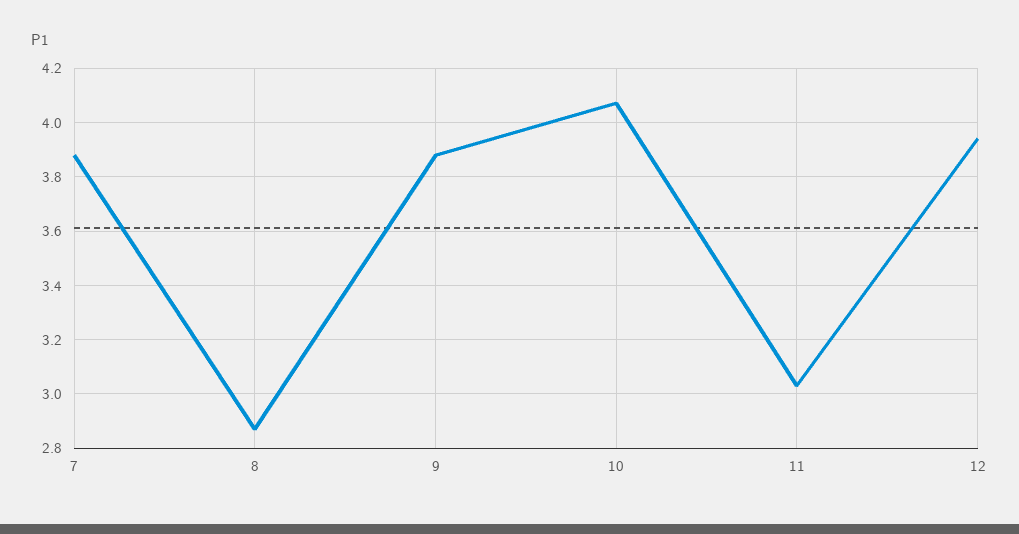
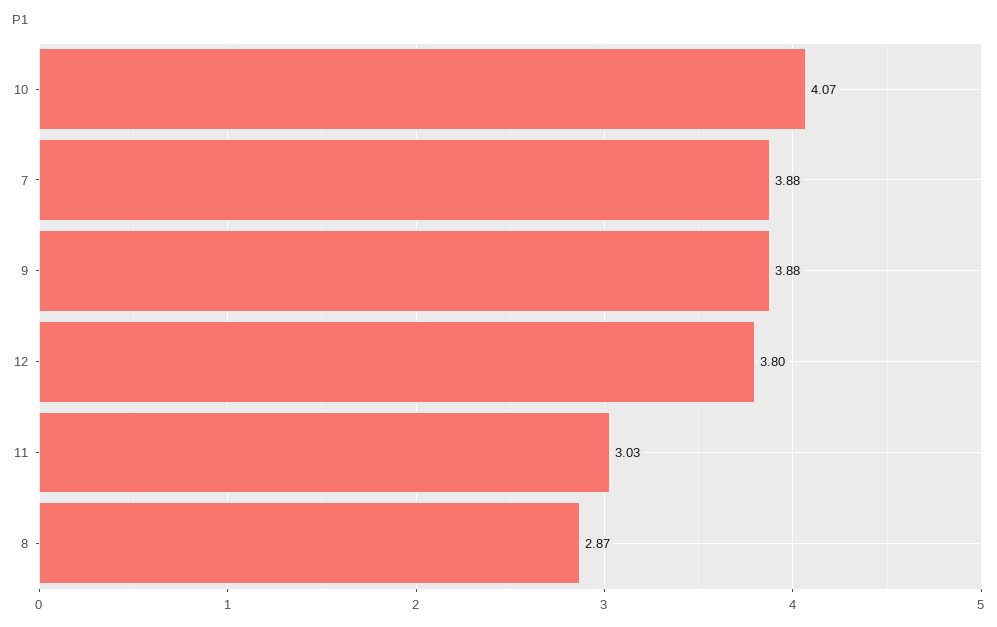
12: 3.95 -> 3.8

